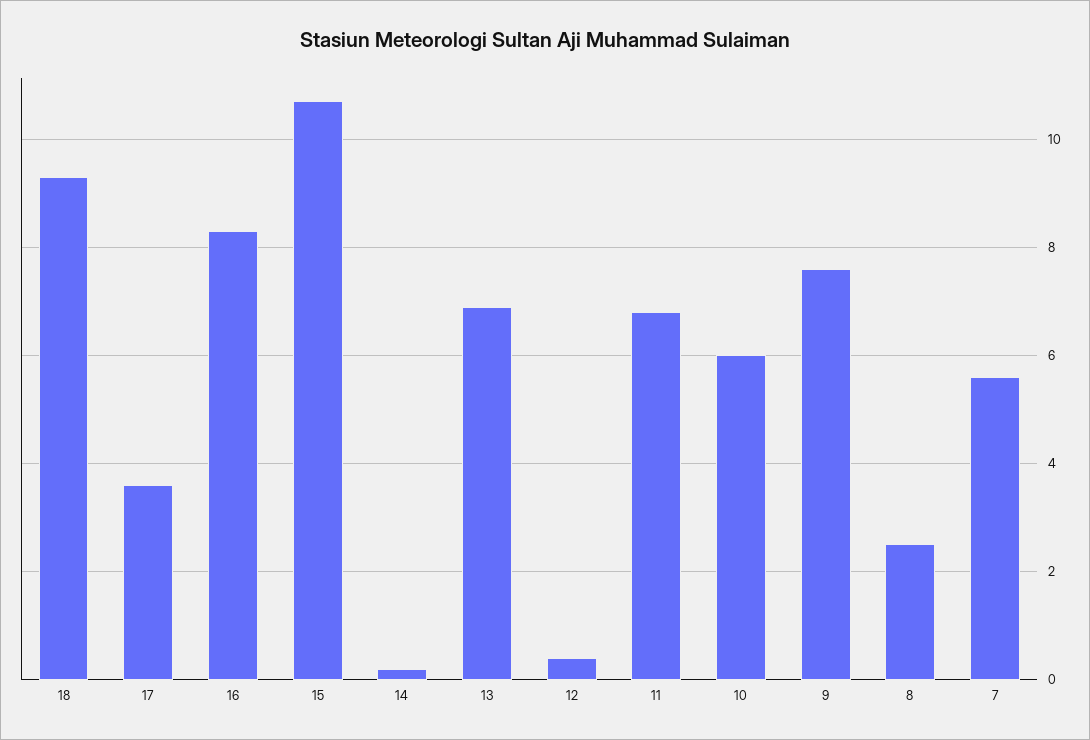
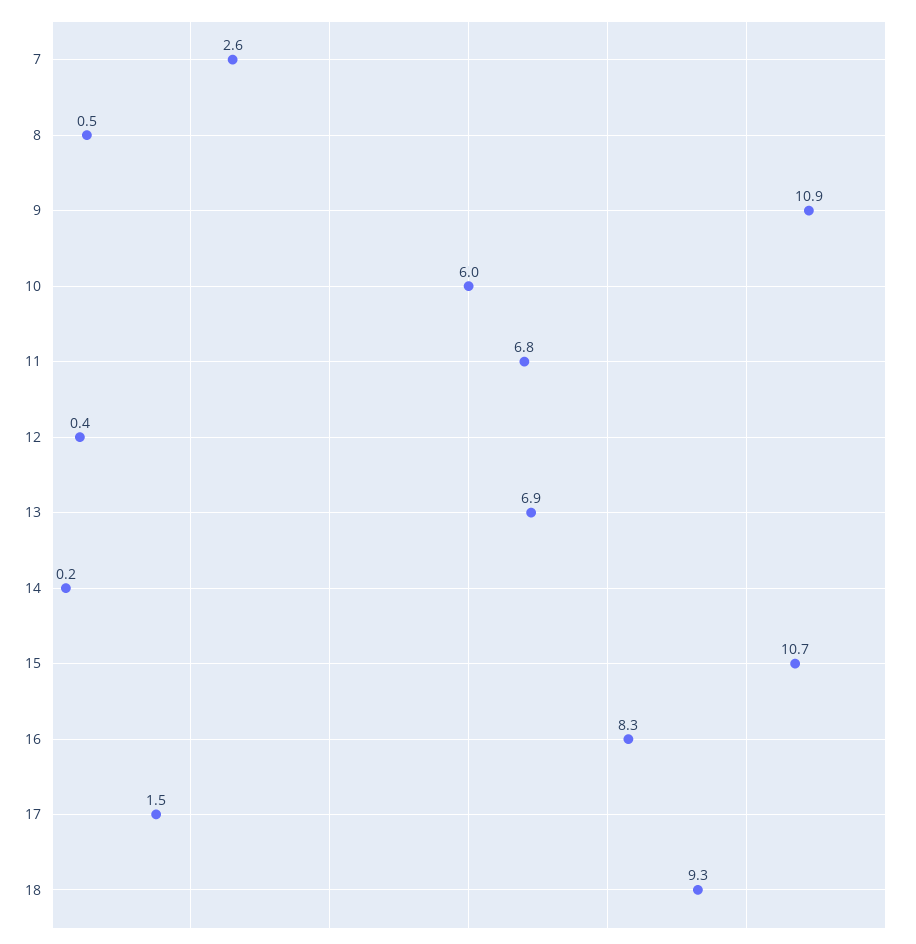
17: 3.5 -> 1.5
9: 7.5 -> 10.9
8: 2.5 -> 0.5
7: 5.5 -> 2.6

